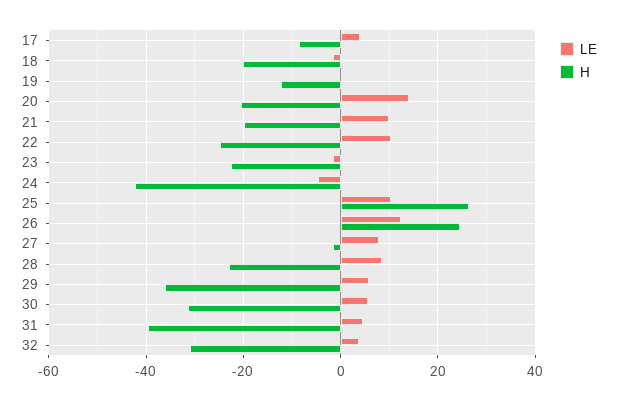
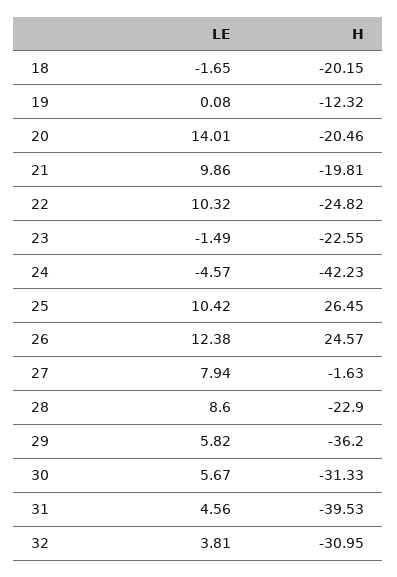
LE, 17: 4 -> none
H, 17: -8 -> none

